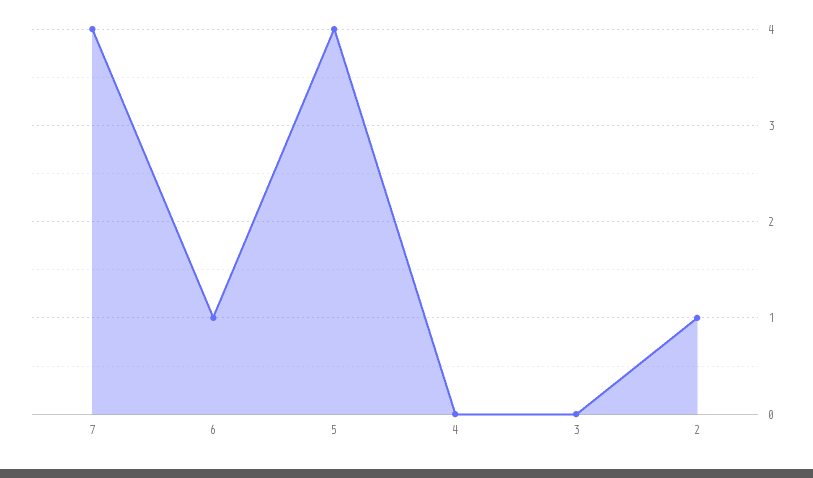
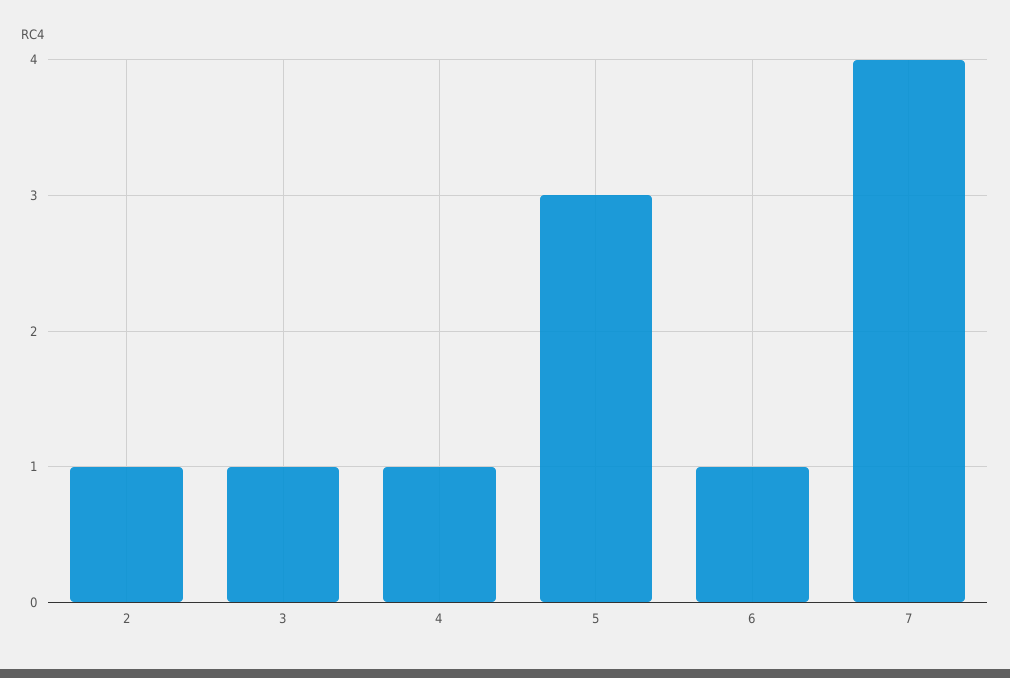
5: 4 -> 3
4: 0 -> 1
3: 0 -> 1

